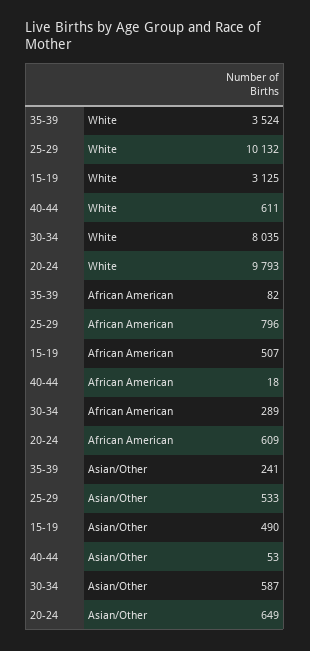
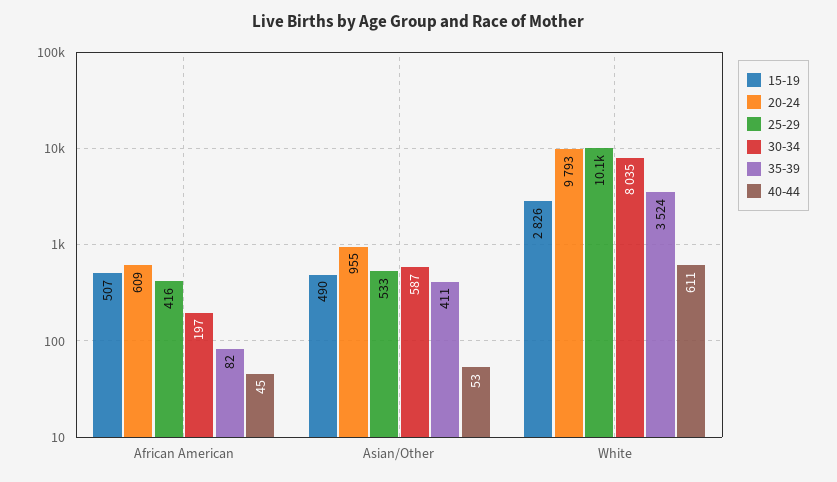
15-19, White: 3125 -> 2826
25-29, African American: 796 -> 416
40-44, African American: 18 -> 45
30-34, African American: 289 -> 197
35-39, Asian/Other: 241 -> 411
20-24, Asian/Other: 649 -> 955

